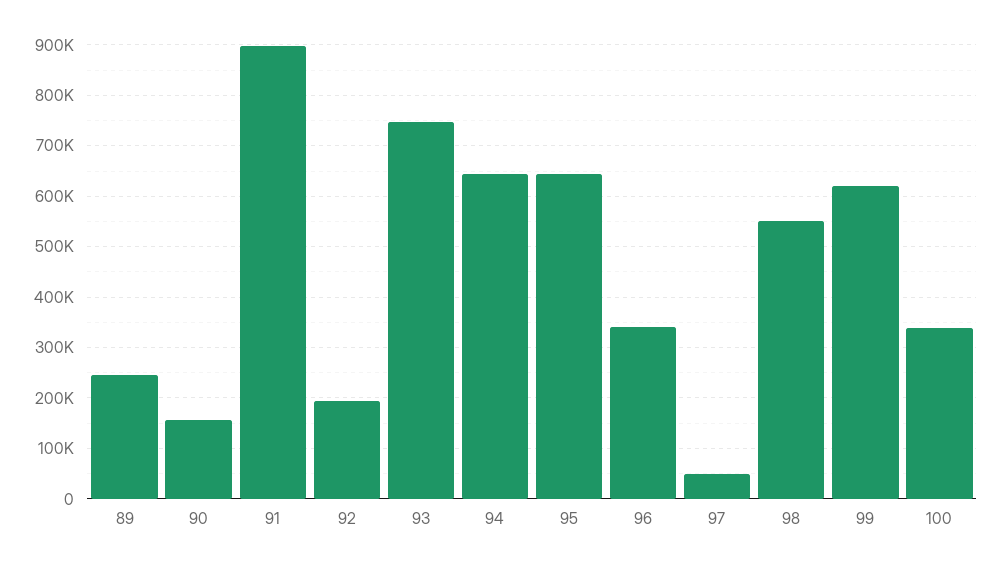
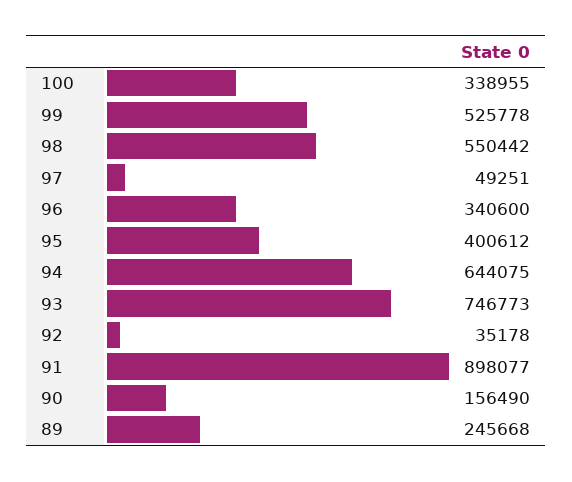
92: 200000 -> 35178
95: 640000 -> 400612
99: 620000 -> 525778

